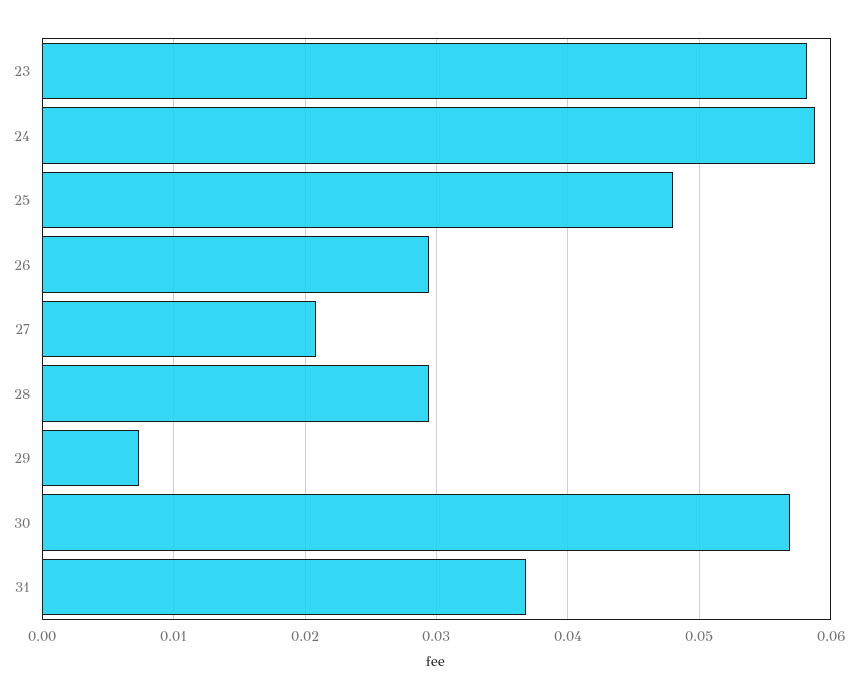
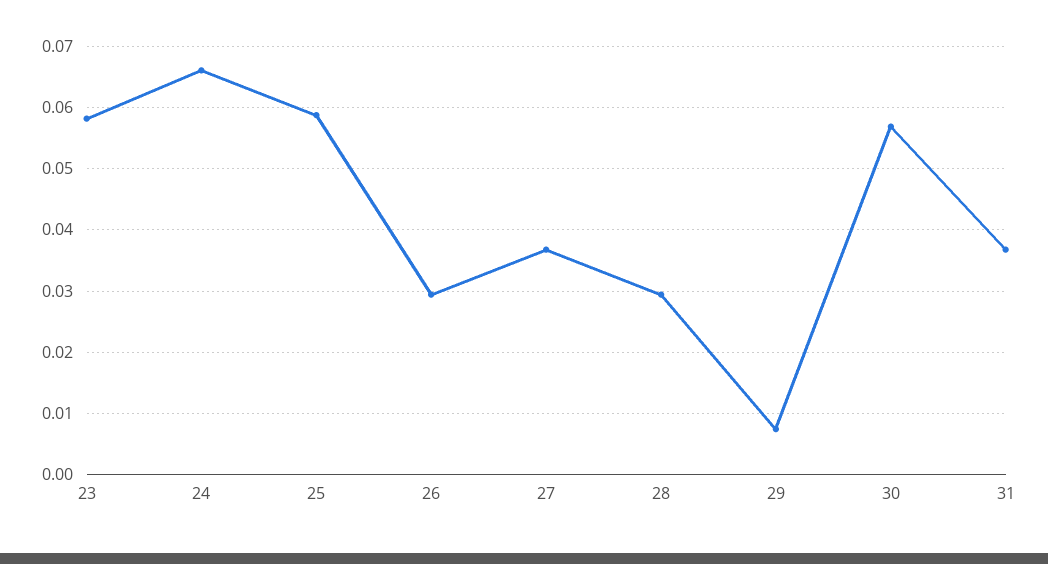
24: 0.059 -> 0.066
25: 0.048 -> 0.059
27: 0.021 -> 0.037

